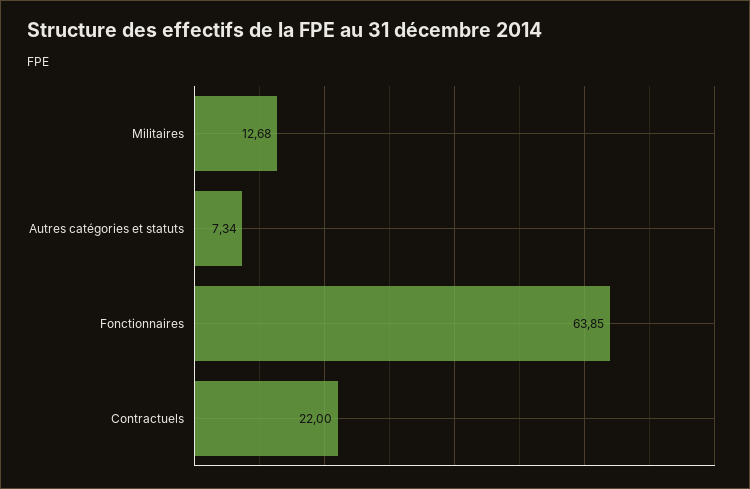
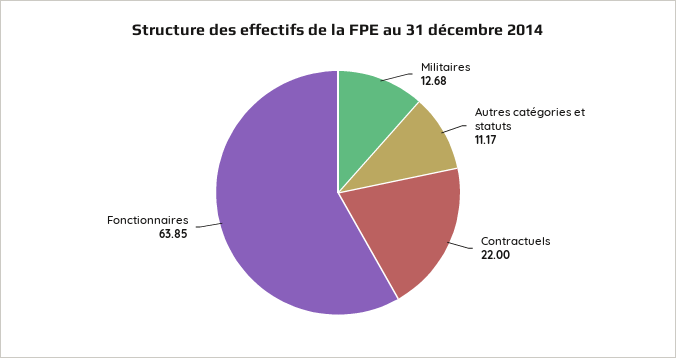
Autres catégories et statuts: 7.34 -> 11.17

